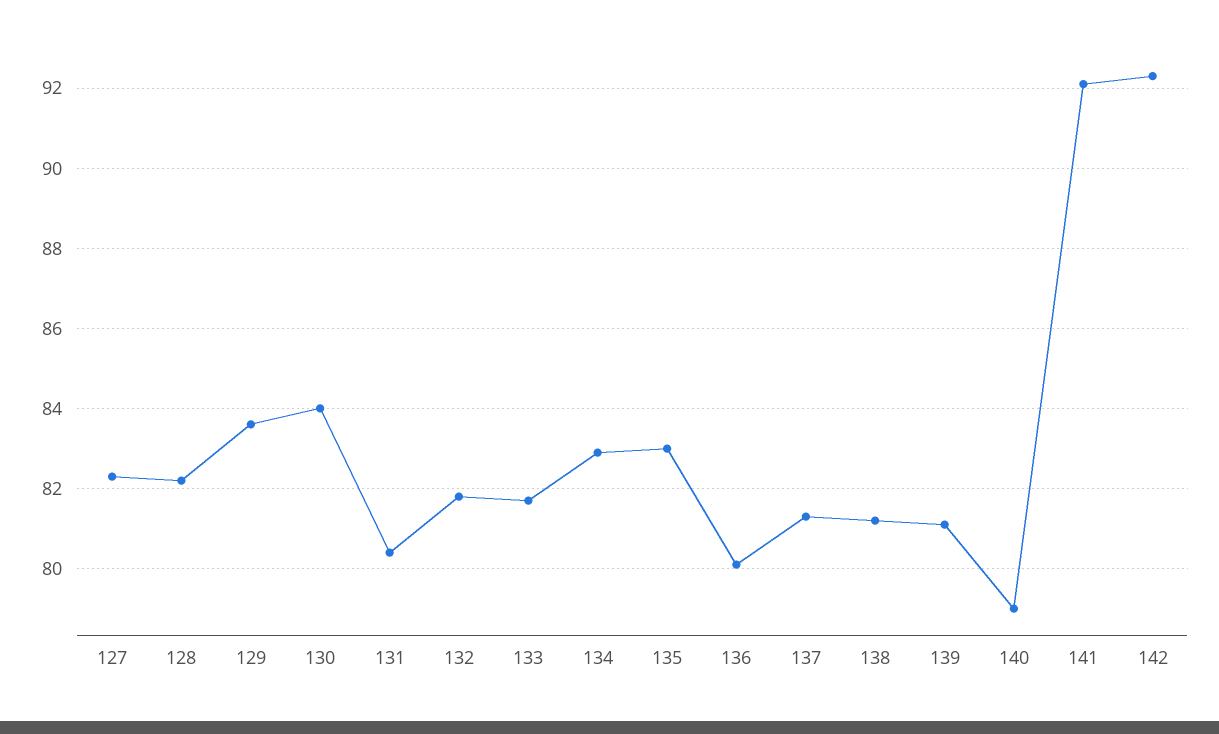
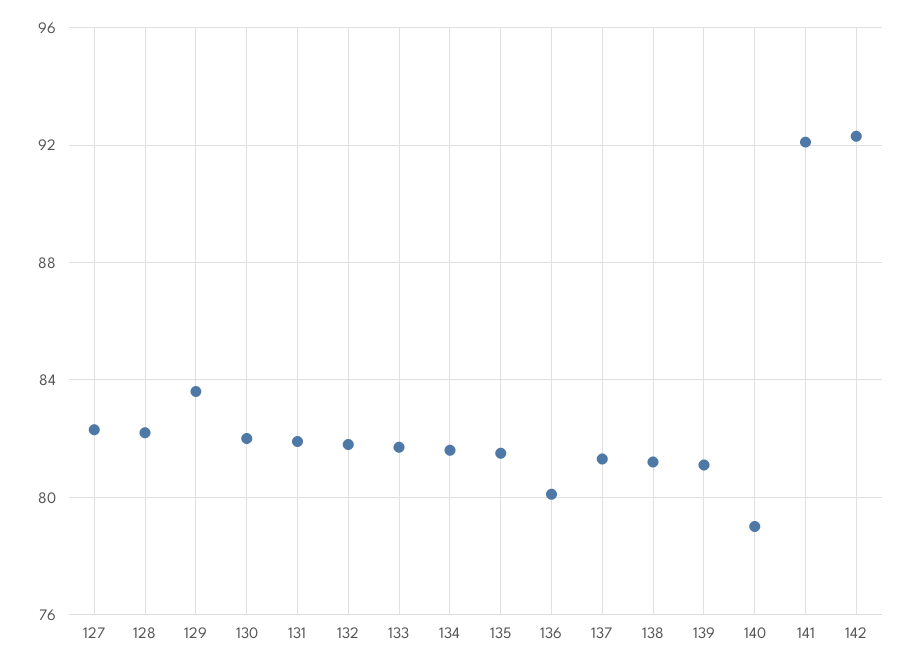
130: 84 -> 82
131: 80.5 -> 82
134: 83 -> 81.5
135: 83 -> 81.5

